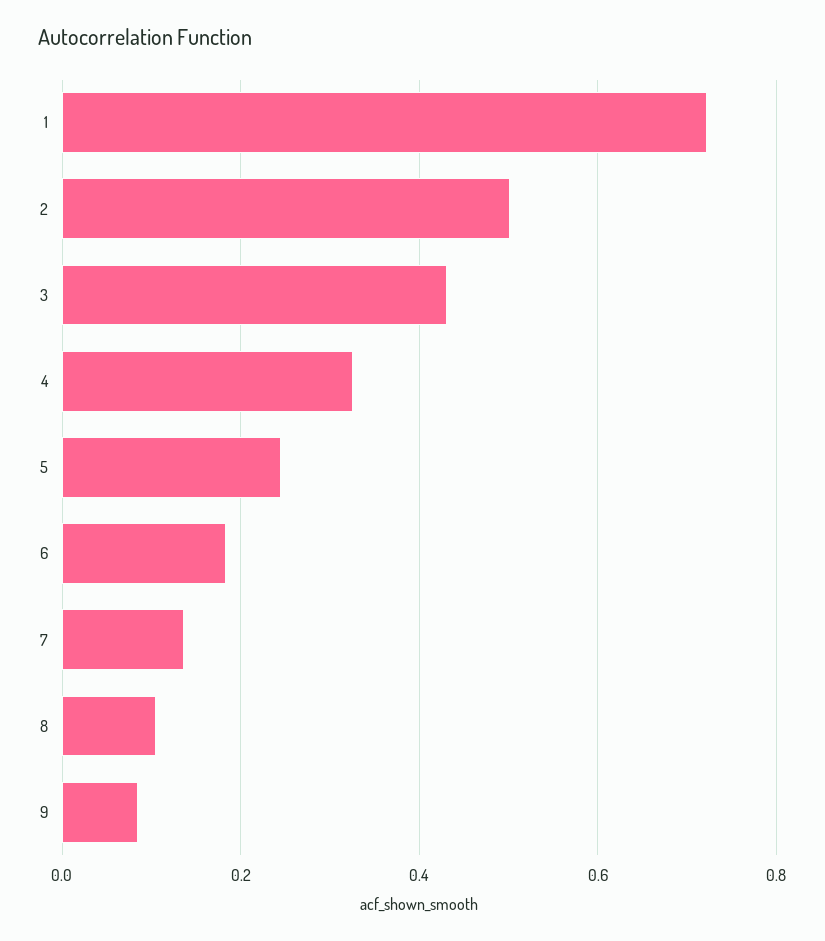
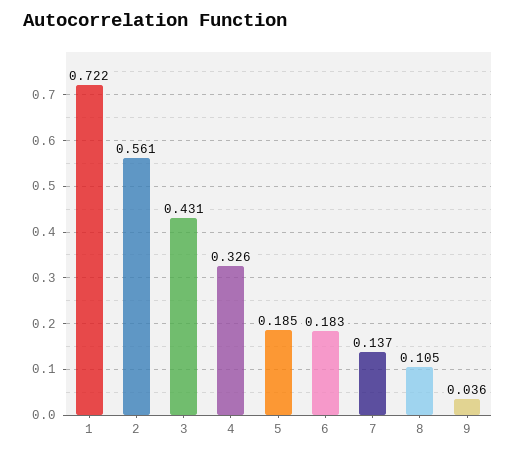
2: 0.5 -> 0.561
5: 0.24 -> 0.185
9: 0.08 -> 0.036

